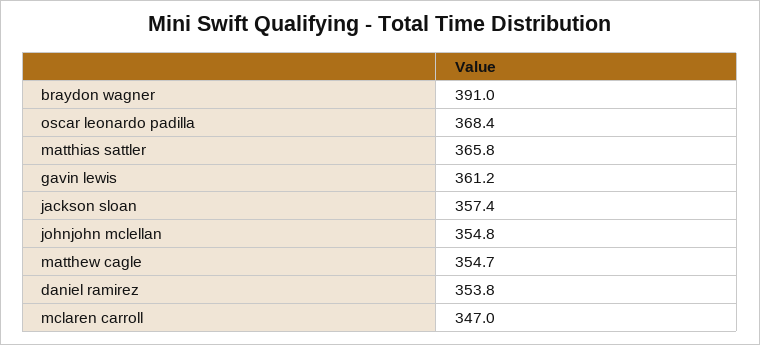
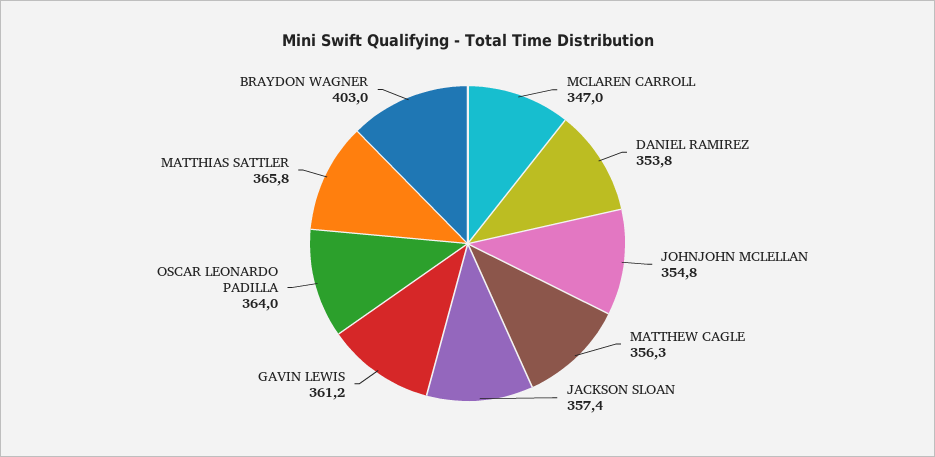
braydon wagner: 391 -> 403
oscar leonardo padilla: 368.4 -> 364
matthew cagle: 354.7 -> 356.3

